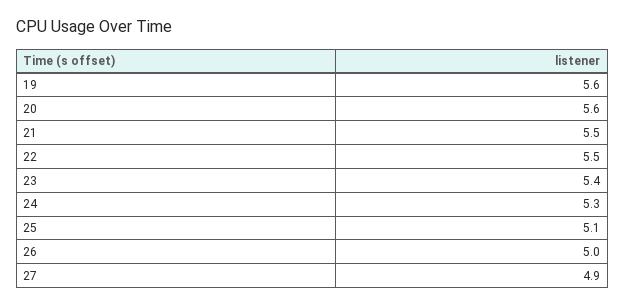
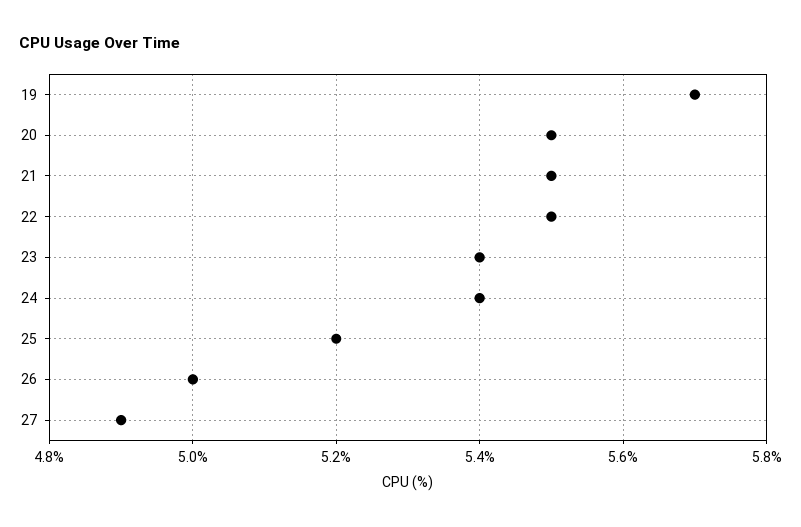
19: 5.6 -> 5.7
20: 5.6 -> 5.5
24: 5.3 -> 5.4
25: 5.1 -> 5.2

